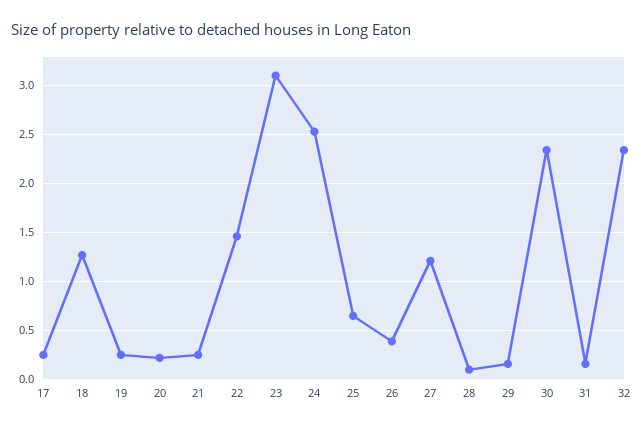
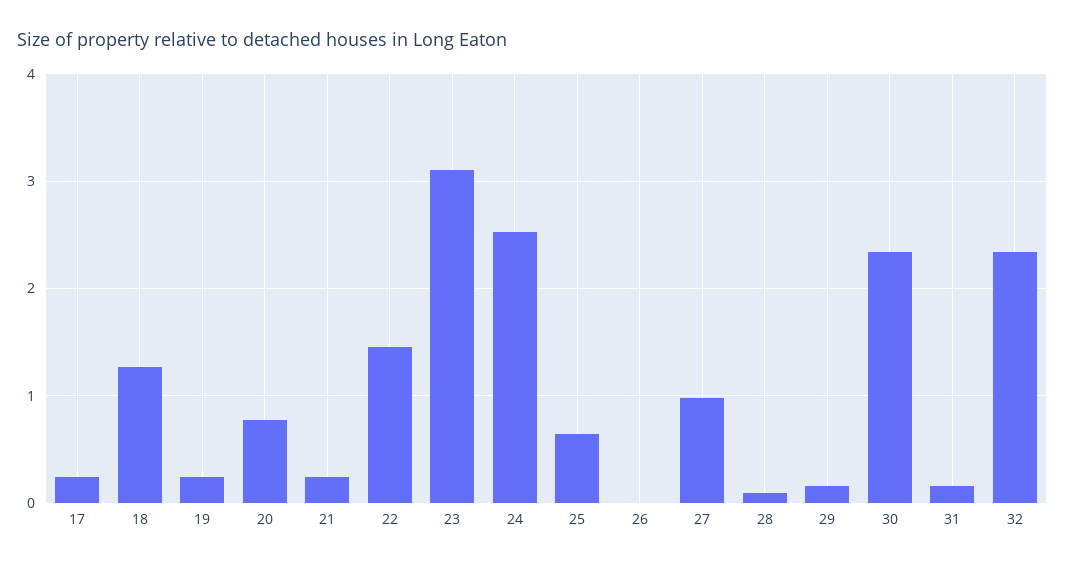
20: 0.2 -> 0.8
26: 0.4 -> 0
27: 1.2 -> 1

